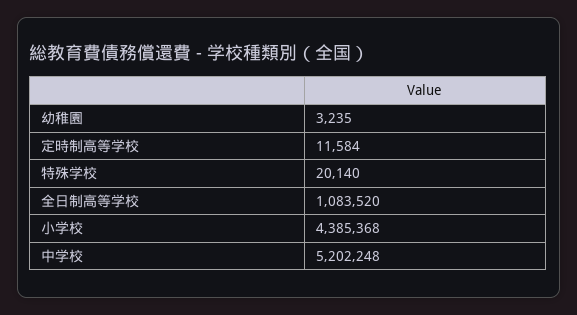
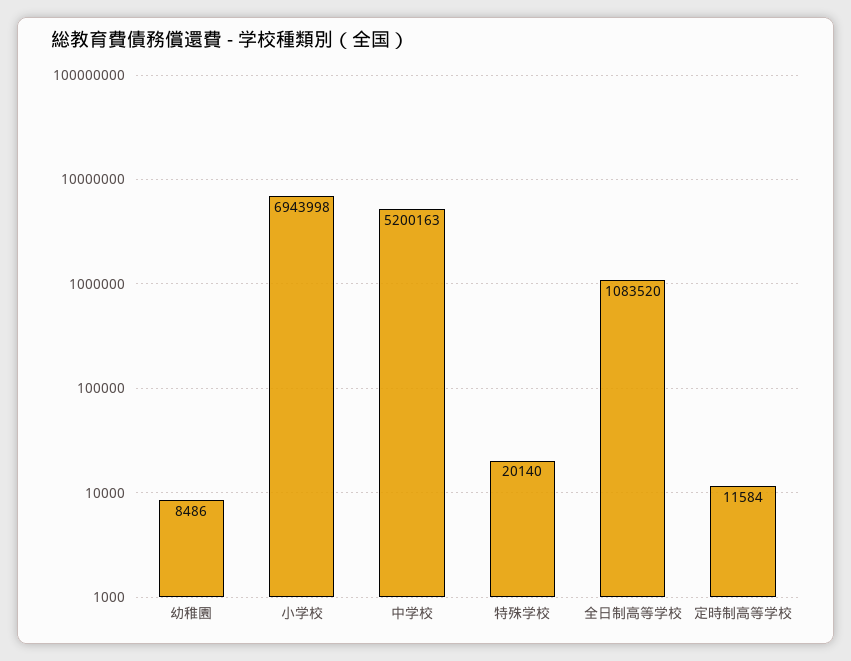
幼稚園: 3235 -> 8486
小学校: 4385368 -> 6943998
中学校: 5202248 -> 5200163

